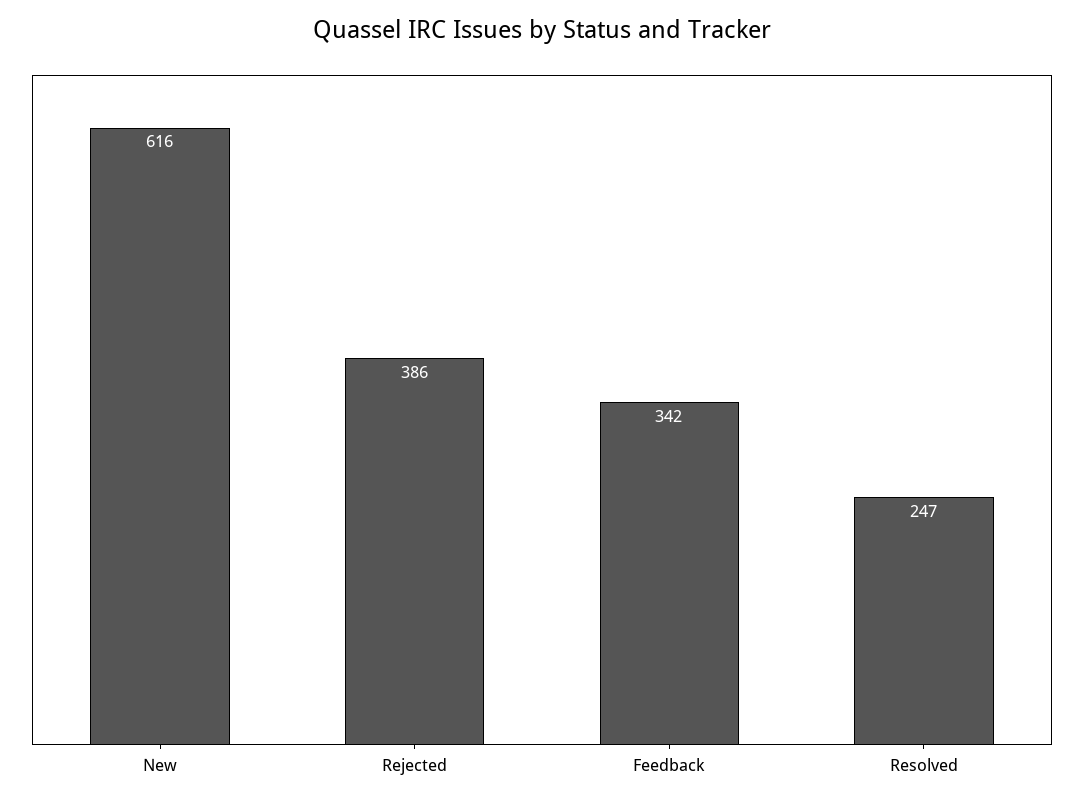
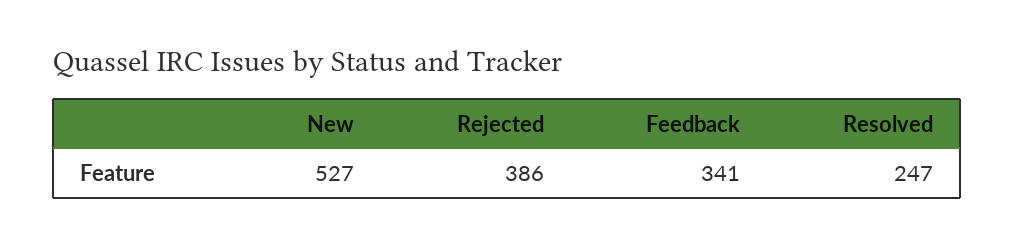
New: 616 -> 527
Feedback: 342 -> 341

